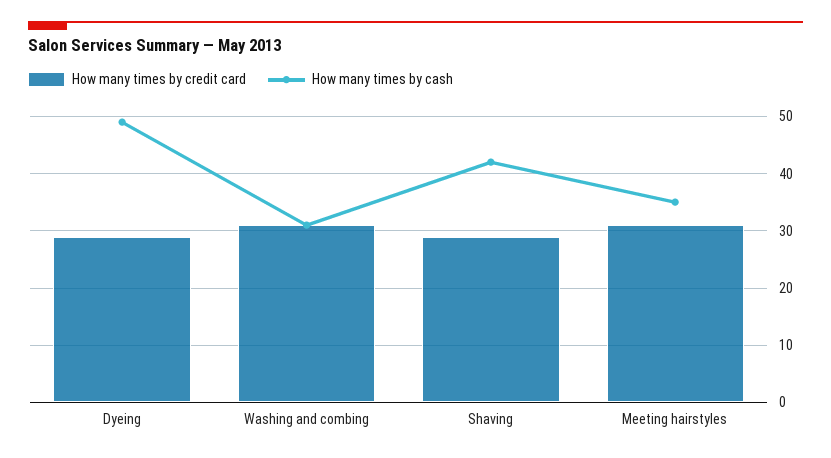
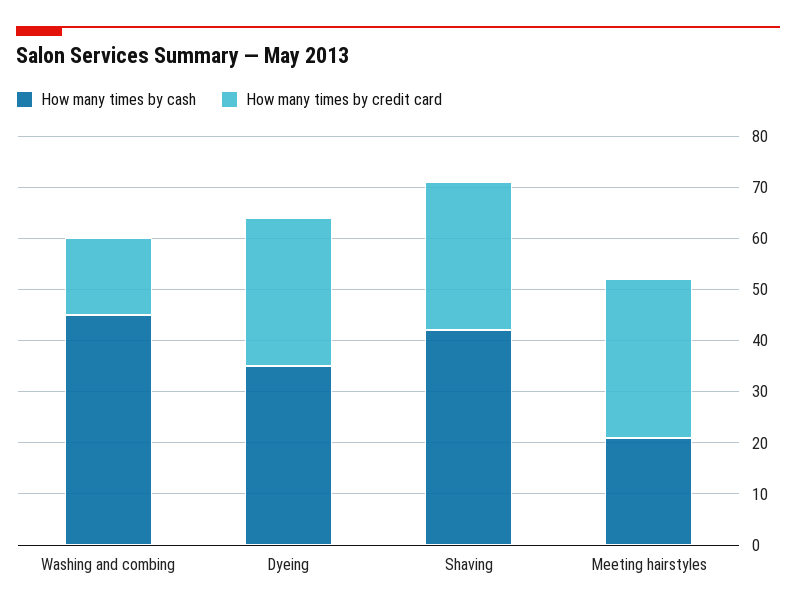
How many times by cash, Dyeing: 50 -> 35
How many times by credit card, Washing and combing: 30 -> 15
How many times by cash, Washing and combing: 30 -> 45
How many times by cash, Meeting hairstyles: 35 -> 20

